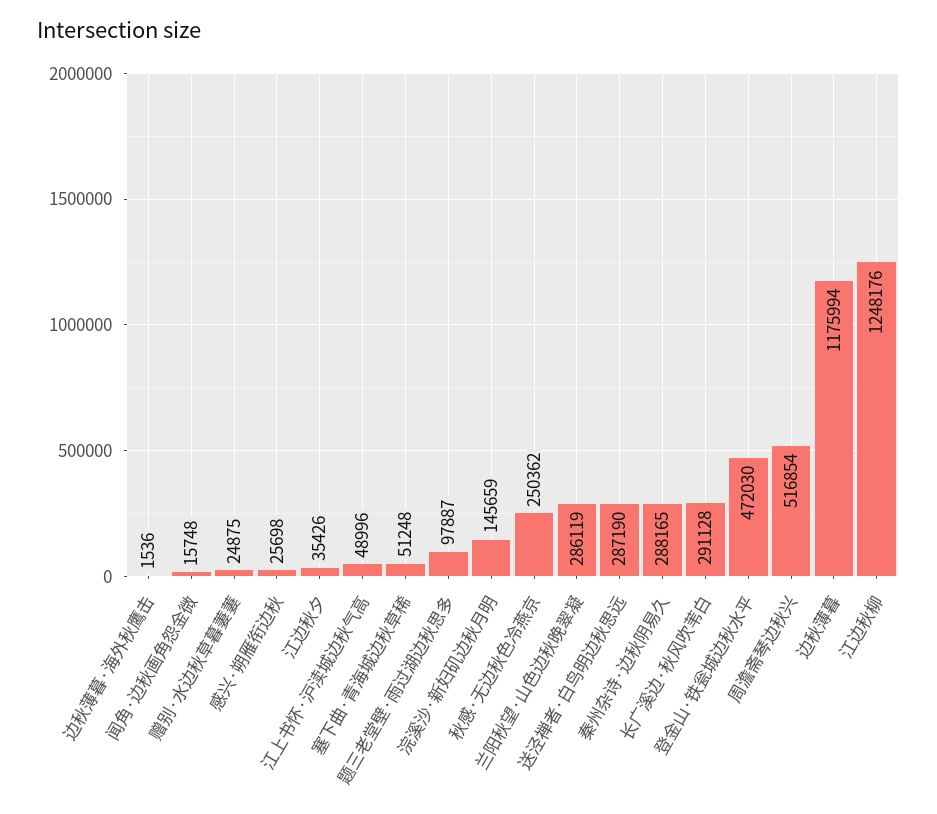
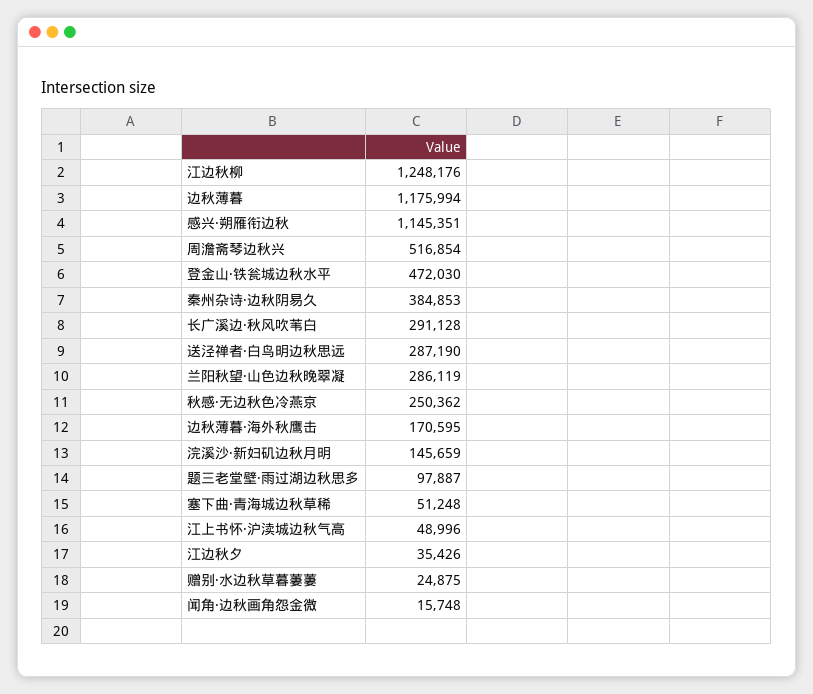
边秋薄暮·海外秋鹰击: 1536 -> 170595
感兴·朔雁衔边秋: 25698 -> 1145351
秦州杂诗·边秋阴易久: 288165 -> 384853

